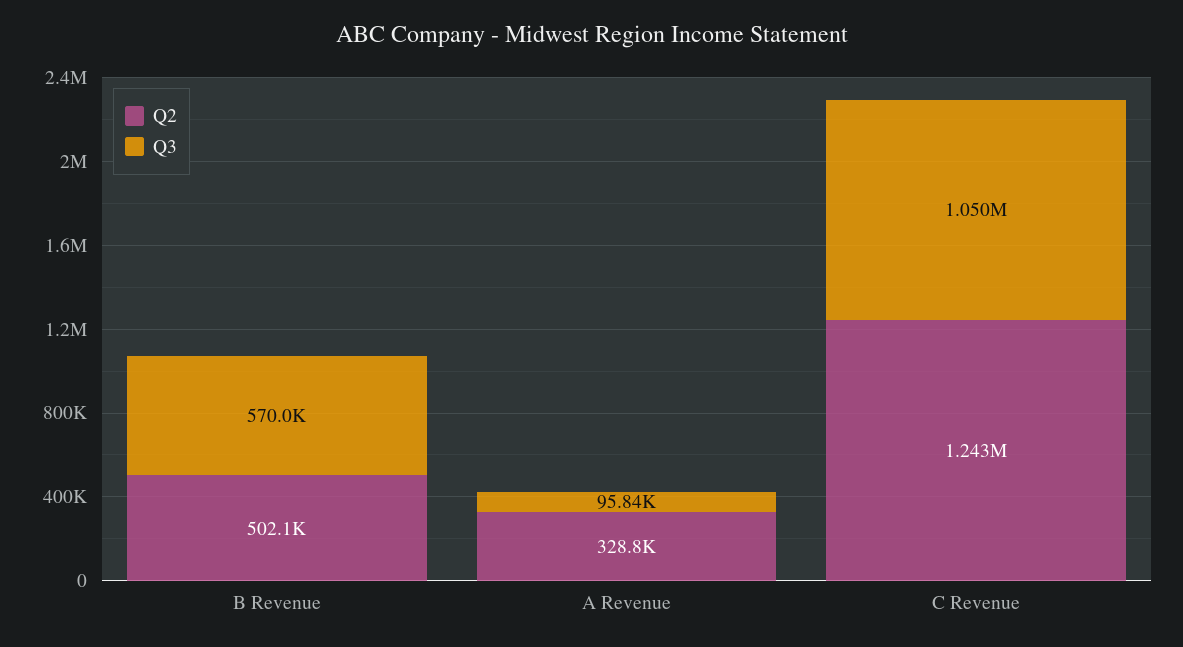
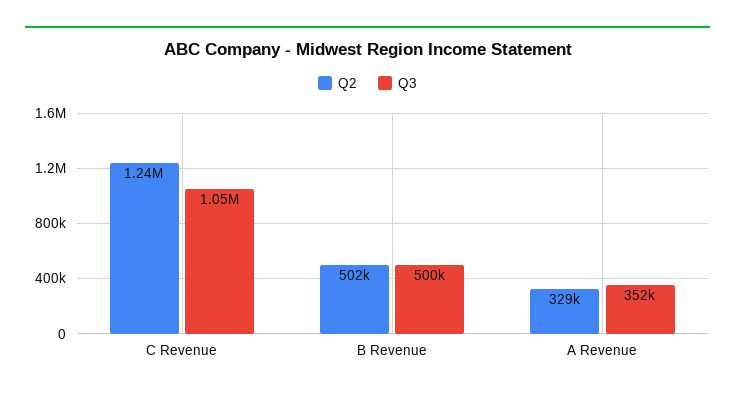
Q3, B Revenue: 570000 -> 500000
Q3, A Revenue: 95840 -> 352000

